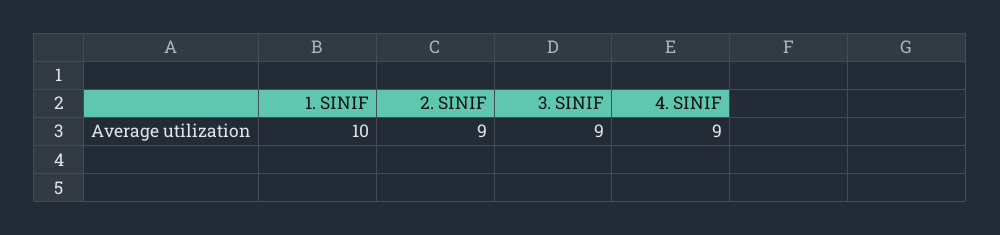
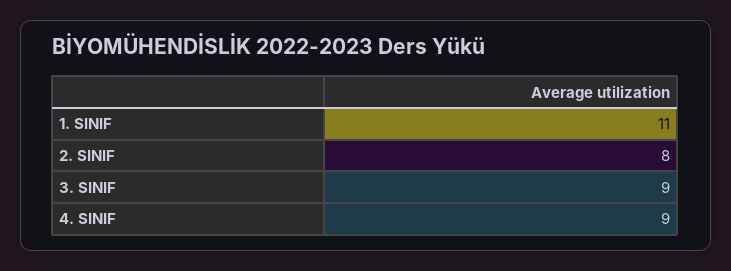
1. SINIF: 10 -> 11
2. SINIF: 9 -> 8

